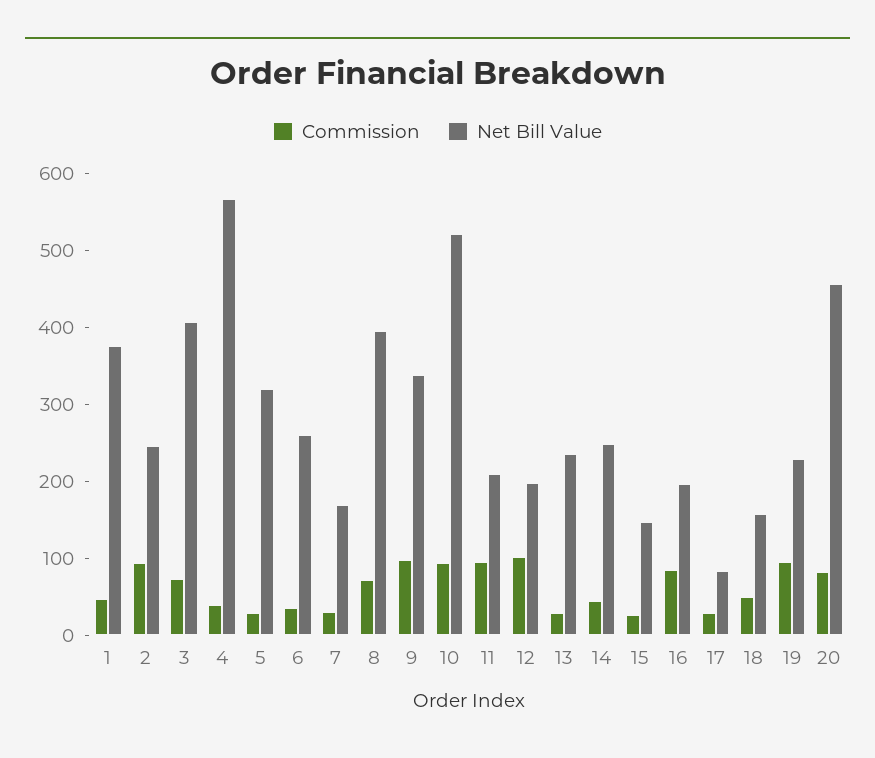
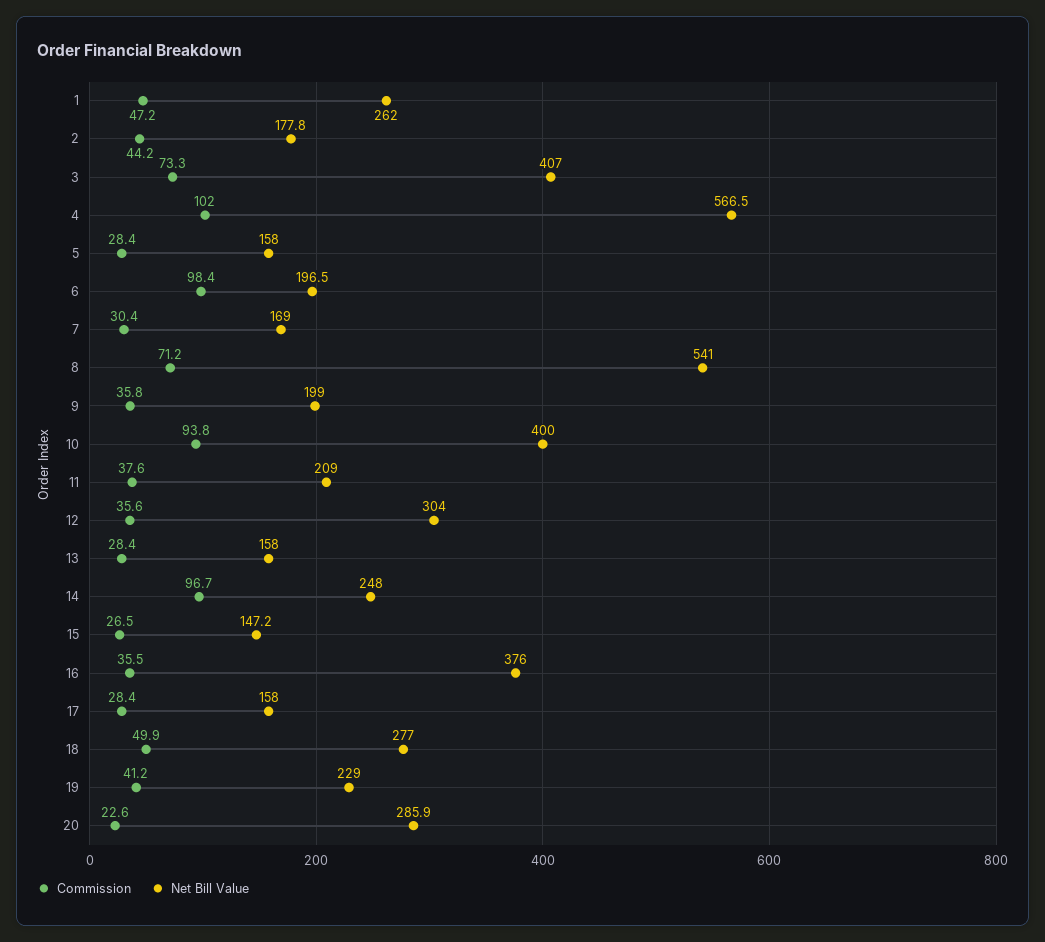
Net Bill Value, 1: 380 -> 262
Commission, 2: 100 -> 44.2
Net Bill Value, 2: 240 -> 177.8
Commission, 4: 40 -> 102
Net Bill Value, 5: 320 -> 158
Commission, 6: 40 -> 98.4
Net Bill Value, 6: 260 -> 196.5
Net Bill Value, 8: 400 -> 541
Commission, 9: 100 -> 35.8
Net Bill Value, 9: 340 -> 199
Net Bill Value, 10: 520 -> 400
Commission, 11: 100 -> 37.6
Commission, 12: 100 -> 35.6
Net Bill Value, 12: 200 -> 304
Net Bill Value, 13: 240 -> 158
Commission, 14: 40 -> 96.7
Commission, 16: 80 -> 35.5
Net Bill Value, 16: 200 -> 376
Net Bill Value, 17: 80 -> 158
Net Bill Value, 18: 160 -> 277
Commission, 19: 100 -> 41.2
Commission, 20: 80 -> 22.6
Net Bill Value, 20: 460 -> 285.9

